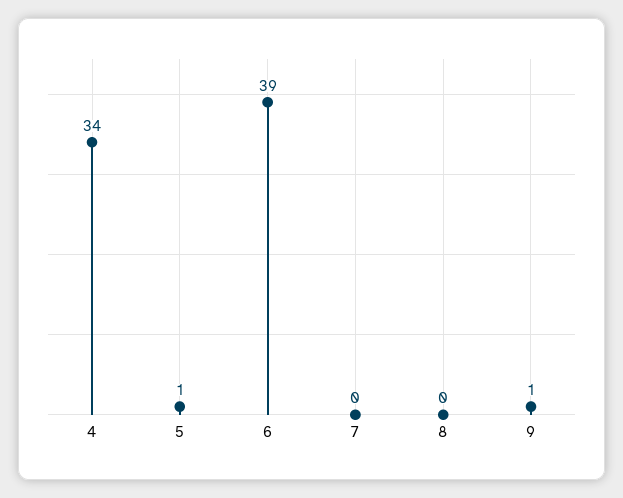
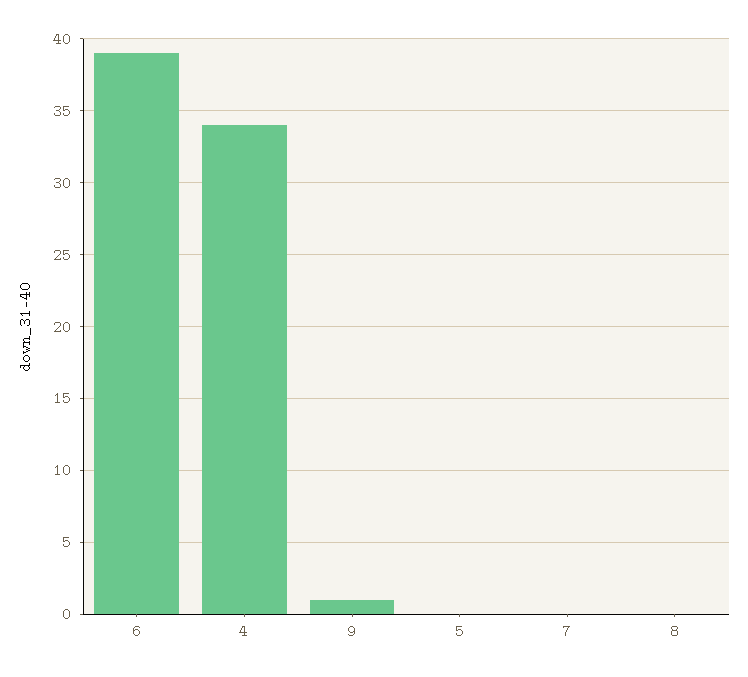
5: 1 -> 0

